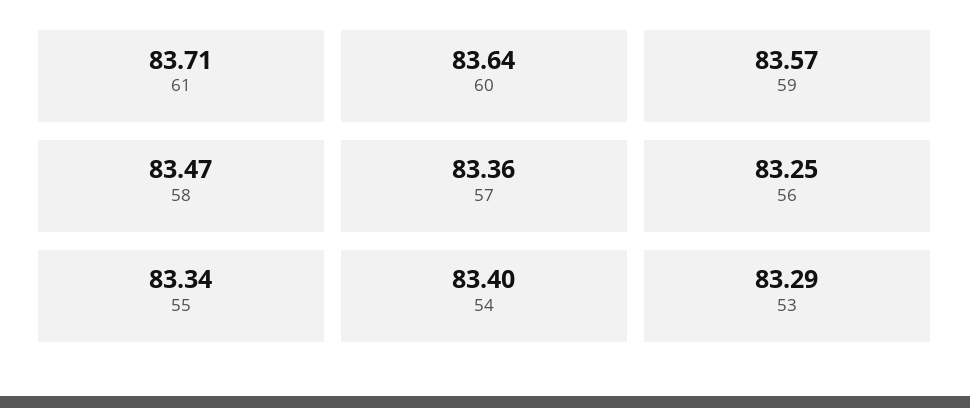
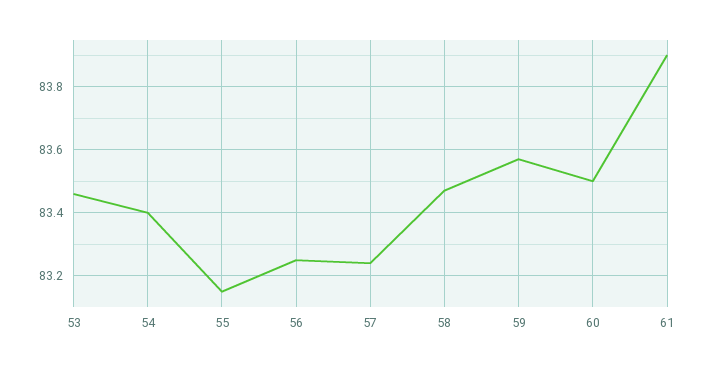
61: 83.71 -> 83.9
60: 83.64 -> 83.5
57: 83.36 -> 83.25
55: 83.34 -> 83.15
53: 83.29 -> 83.45

